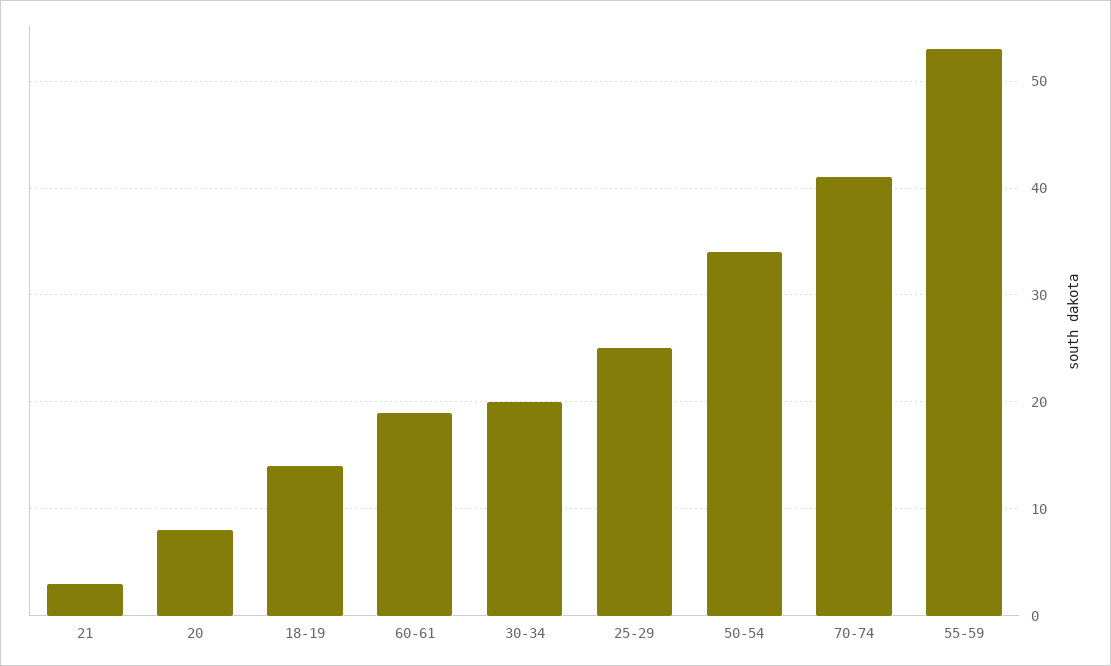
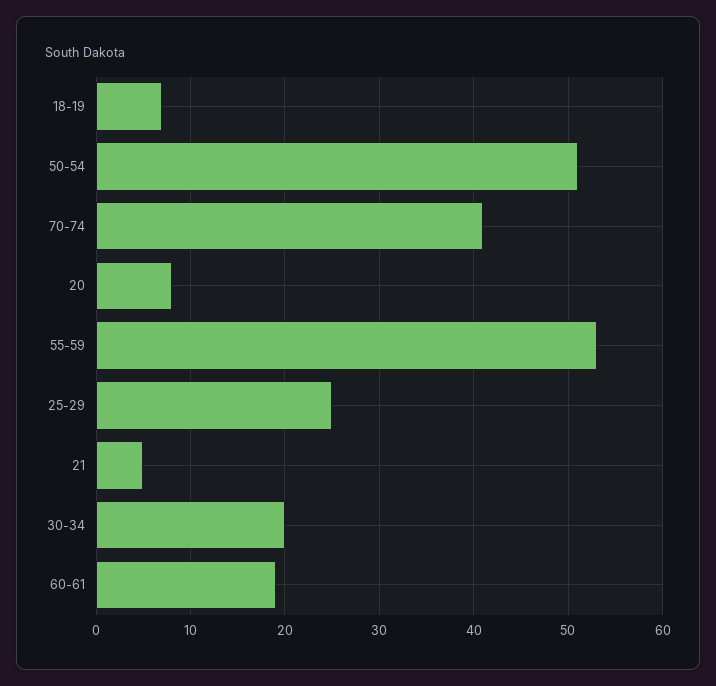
21: 3 -> 5
18-19: 14 -> 7
50-54: 34 -> 51

